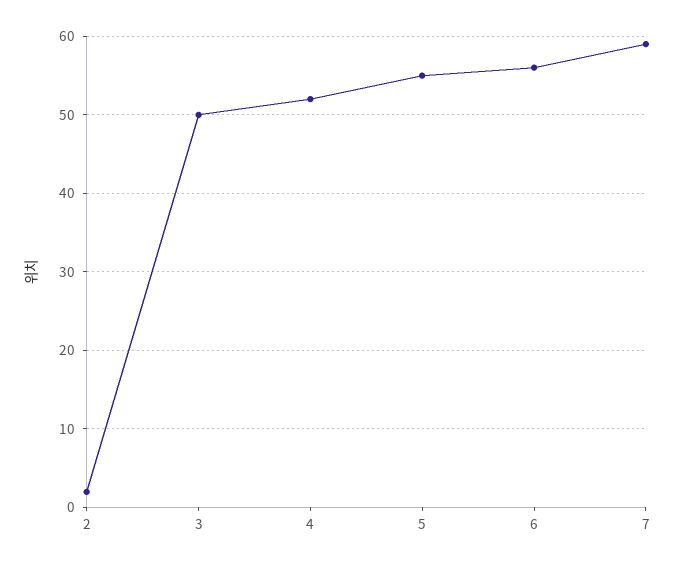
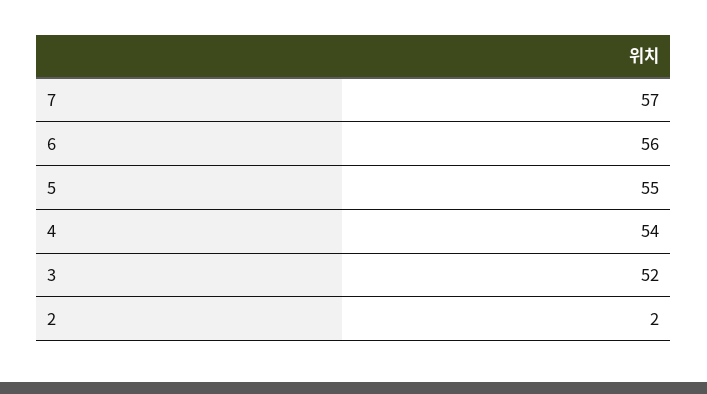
3: 50 -> 52
4: 52 -> 54
7: 59 -> 57

